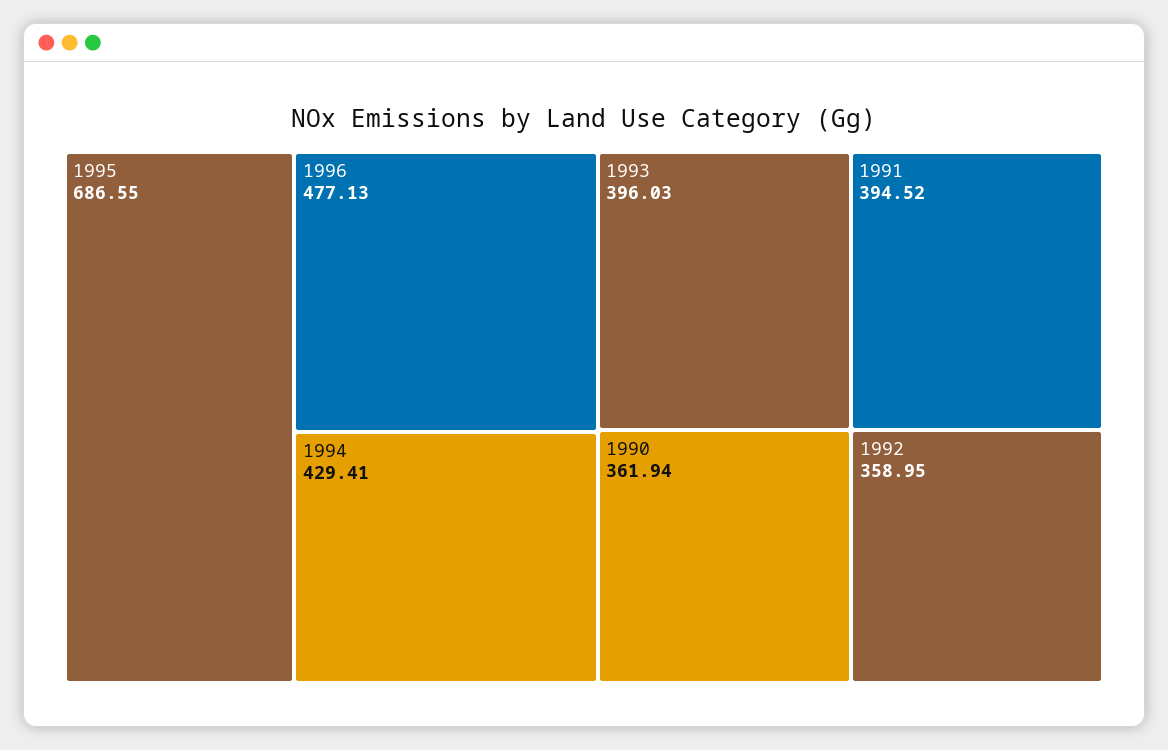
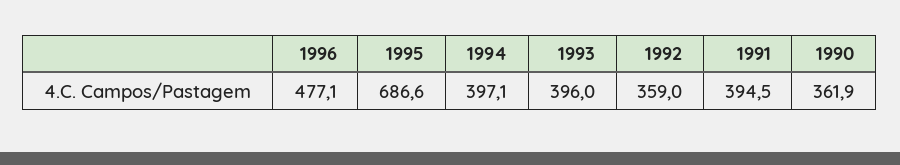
1994: 429.41 -> 397.1

